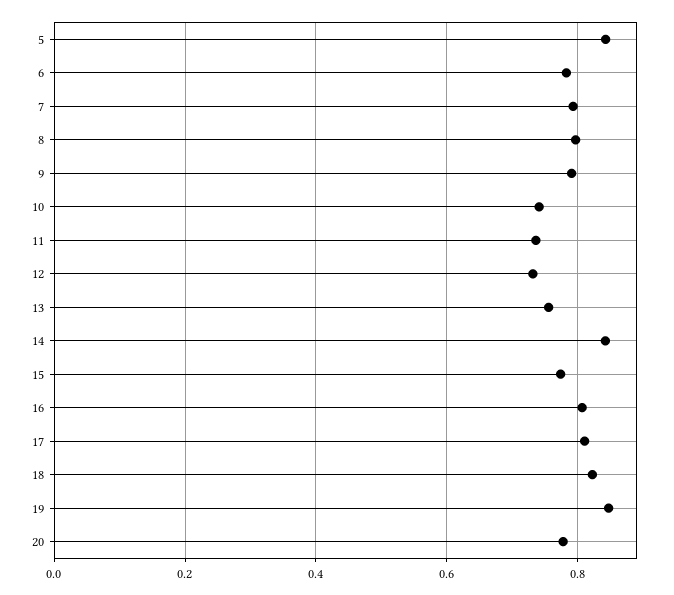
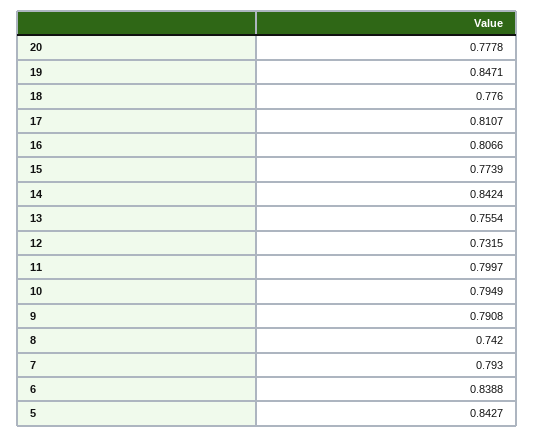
6: 0.78 -> 0.8388
8: 0.8 -> 0.742
10: 0.74 -> 0.7949
11: 0.74 -> 0.7997
18: 0.82 -> 0.776

